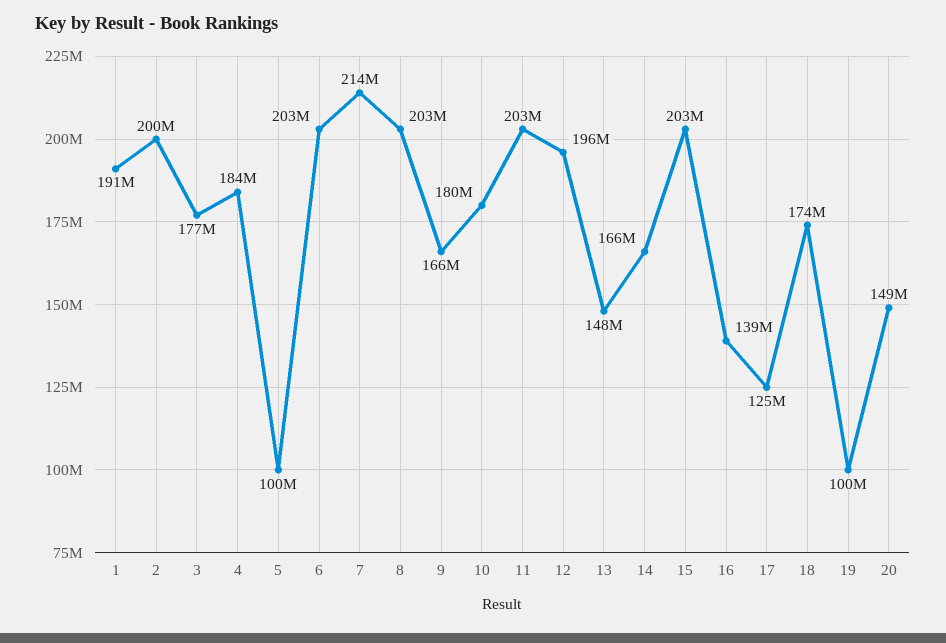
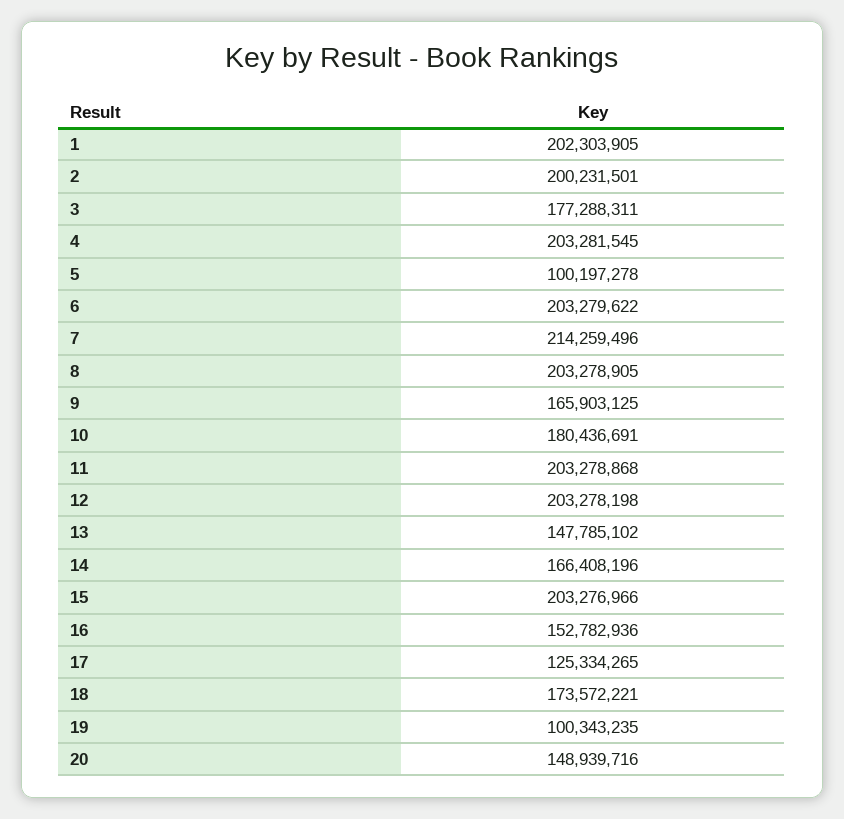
1: 191000000 -> 202303905
4: 184000000 -> 203281545
12: 196000000 -> 203278198
16: 139000000 -> 152782936

